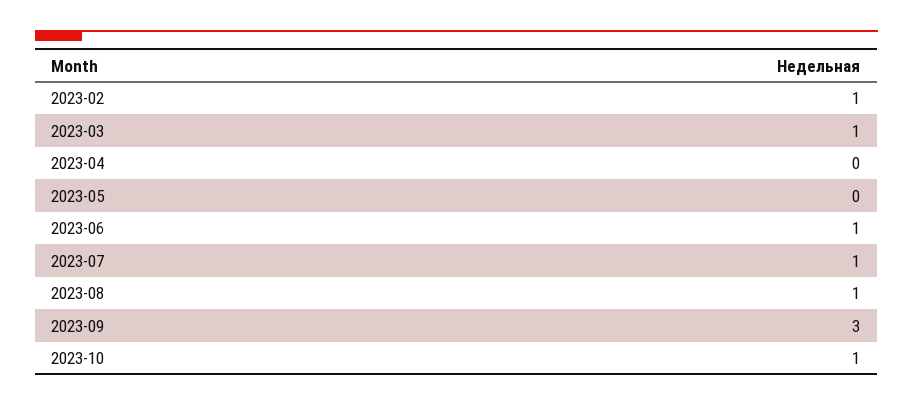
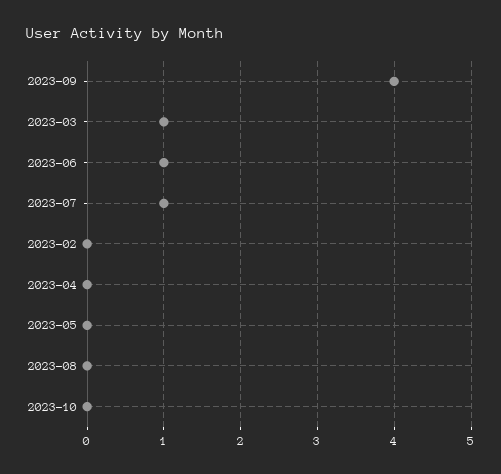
2023-02: 1 -> 0
2023-08: 1 -> 0
2023-09: 3 -> 4
2023-10: 1 -> 0

